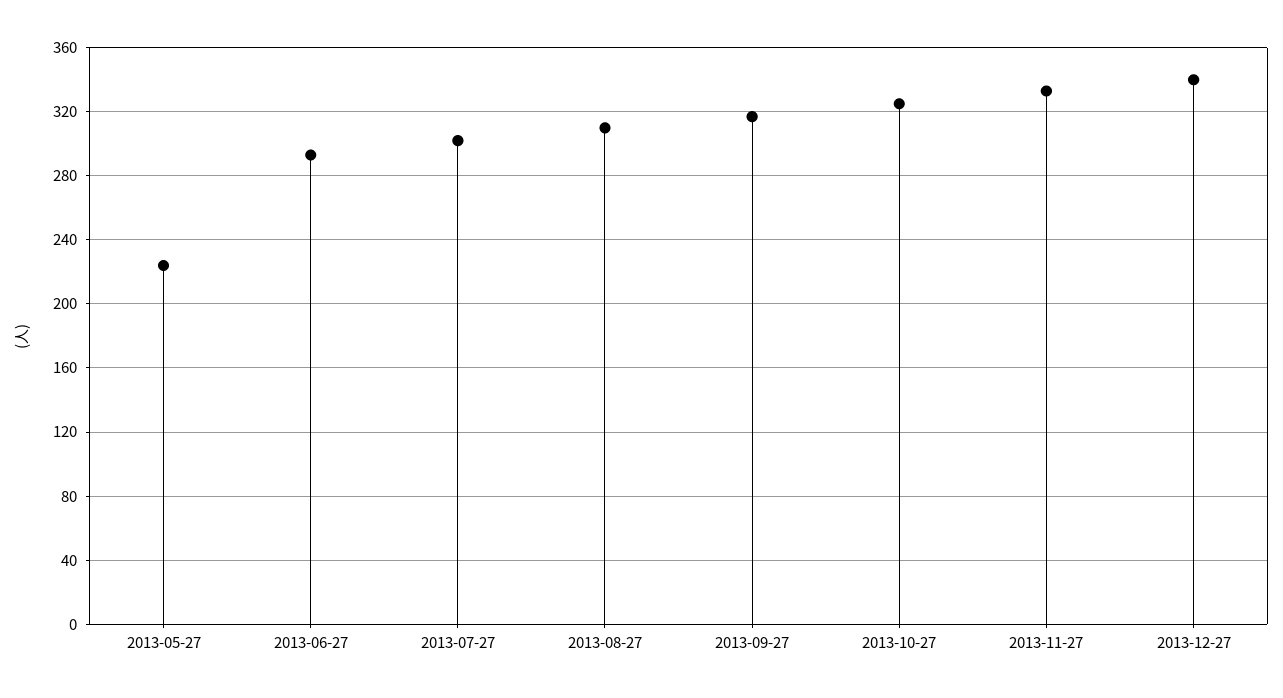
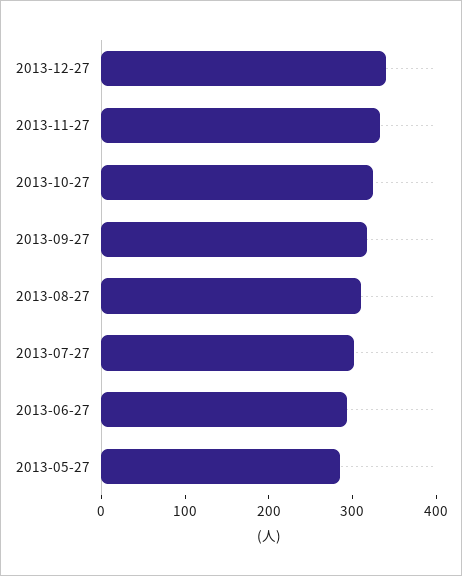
2013-05-27: 225 -> 280

